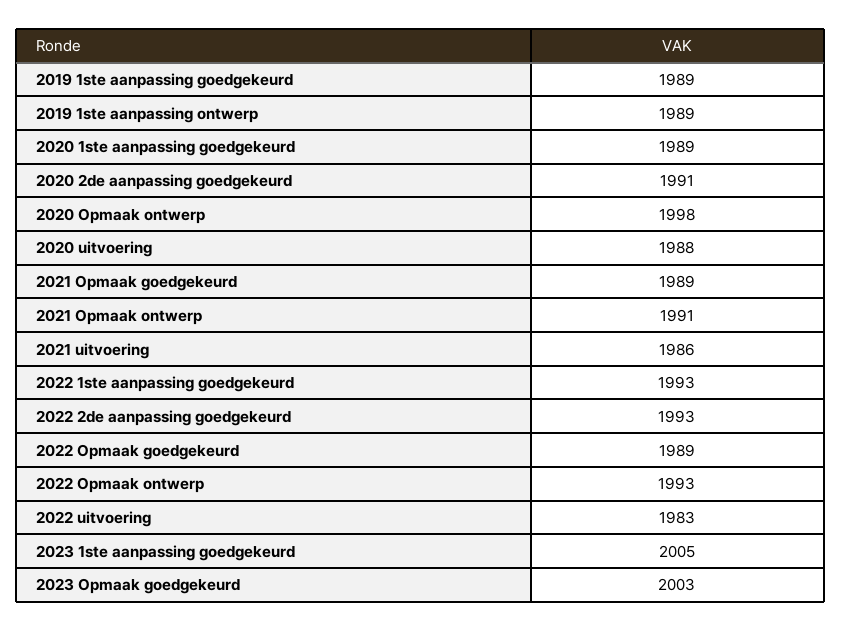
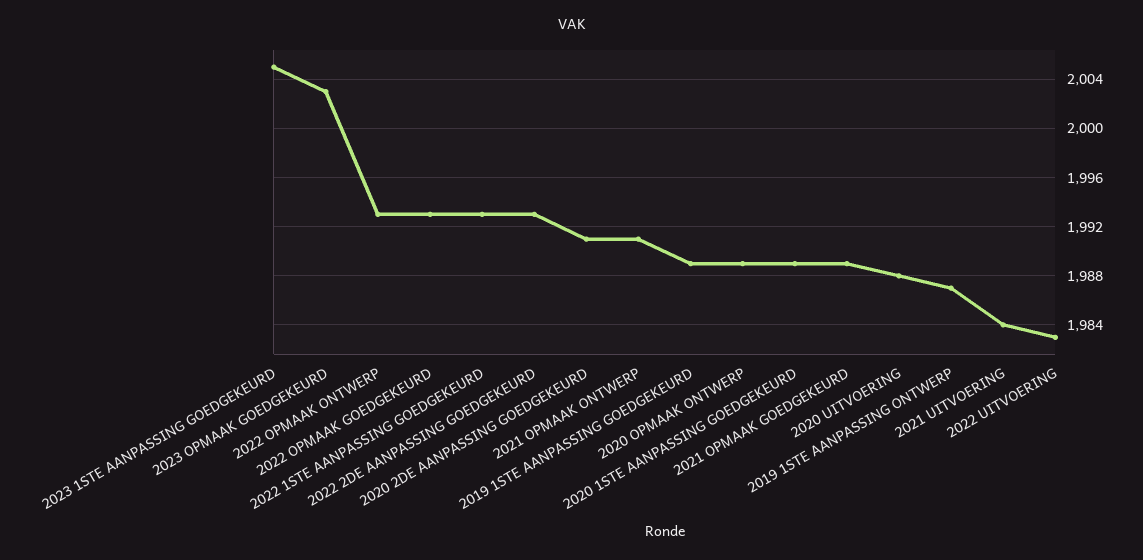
2019 1ste aanpassing ontwerp: 1989 -> 1987
2020 Opmaak ontwerp: 1998 -> 1989
2021 uitvoering: 1986 -> 1984
2022 Opmaak goedgekeurd: 1989 -> 1993

